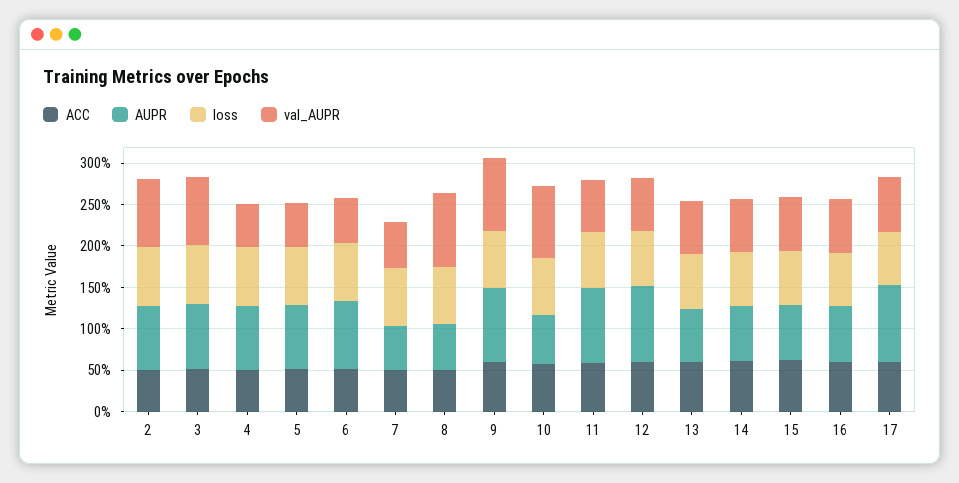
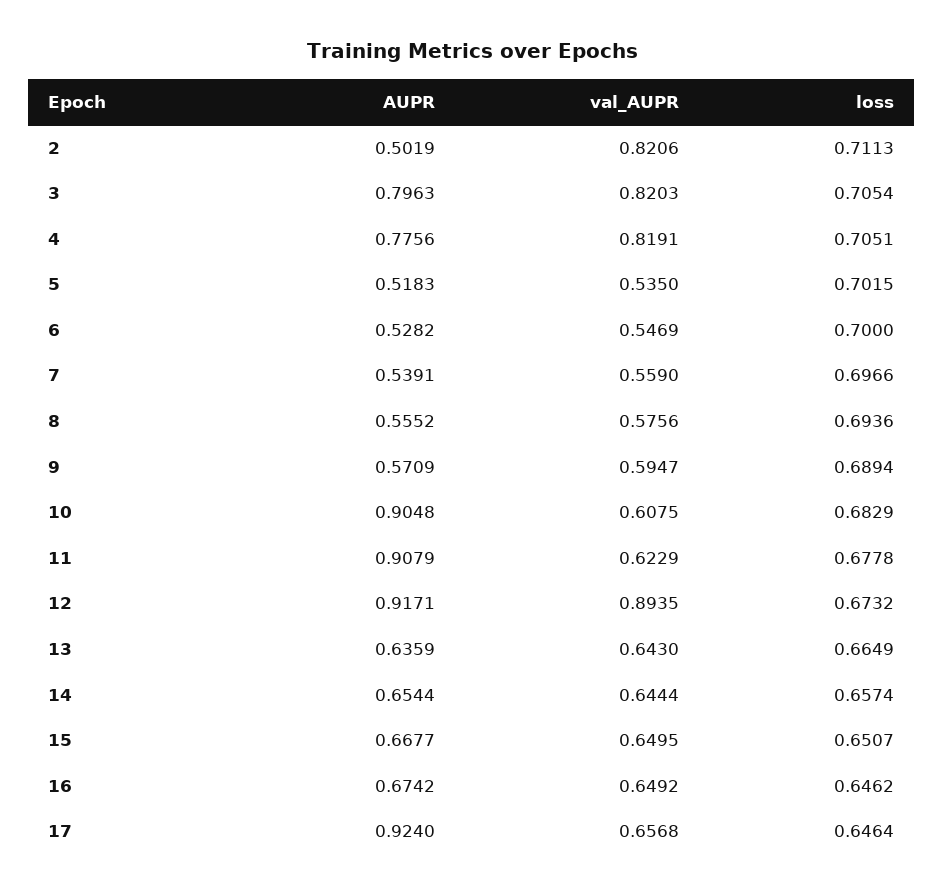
ACC, 2: 0.5 -> none
AUPR, 2: 0.8 -> 0.5019
ACC, 3: 0.5 -> none
ACC, 4: 0.5 -> none
val_AUPR, 4: 0.5 -> 0.8191
ACC, 5: 0.5 -> none
AUPR, 5: 0.8 -> 0.5183
ACC, 6: 0.5 -> none
AUPR, 6: 0.8 -> 0.5282
ACC, 7: 0.5 -> none
ACC, 8: 0.5 -> none
val_AUPR, 8: 0.9 -> 0.5756
ACC, 9: 0.6 -> none
AUPR, 9: 0.9 -> 0.5709
val_AUPR, 9: 0.9 -> 0.5947
ACC, 10: 0.6 -> none
AUPR, 10: 0.6 -> 0.9048
val_AUPR, 10: 0.9 -> 0.6075
ACC, 11: 0.6 -> none
ACC, 12: 0.6 -> none
val_AUPR, 12: 0.6 -> 0.8935
ACC, 13: 0.6 -> none
ACC, 14: 0.6 -> none
ACC, 15: 0.6 -> none
ACC, 16: 0.6 -> none
ACC, 17: 0.6 -> none

